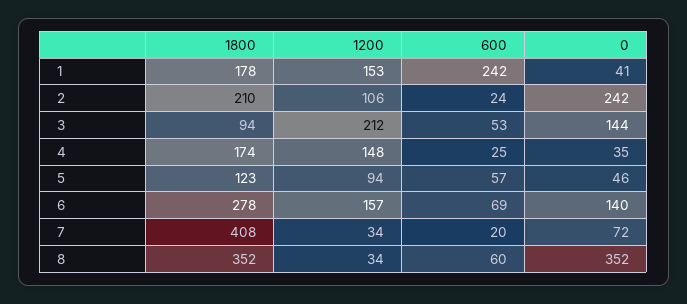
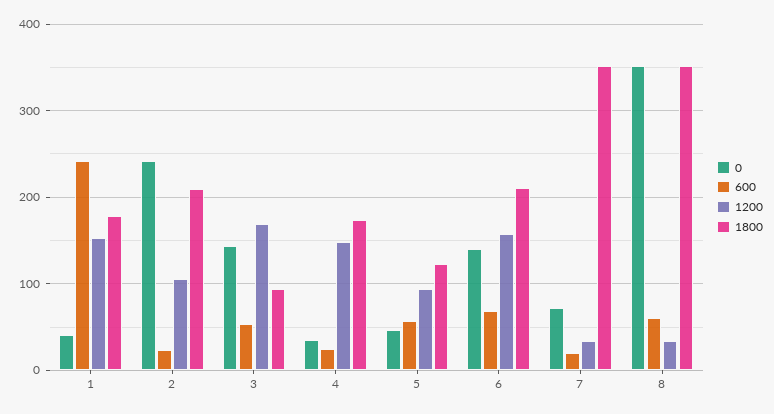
1200, 3: 212 -> 170
1800, 6: 278 -> 210
1800, 7: 408 -> 350

